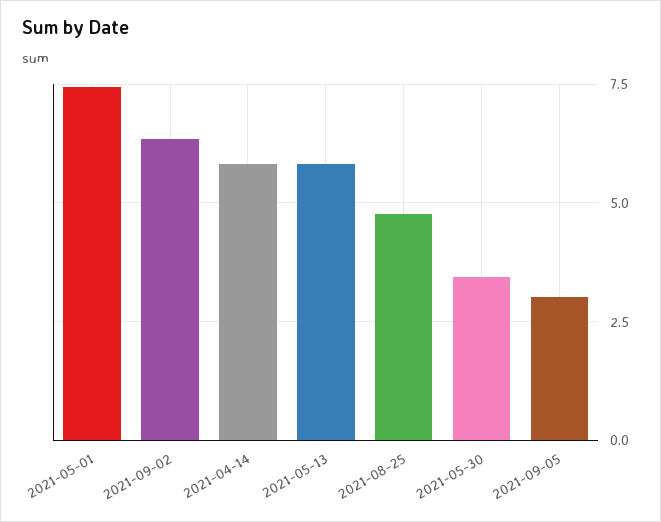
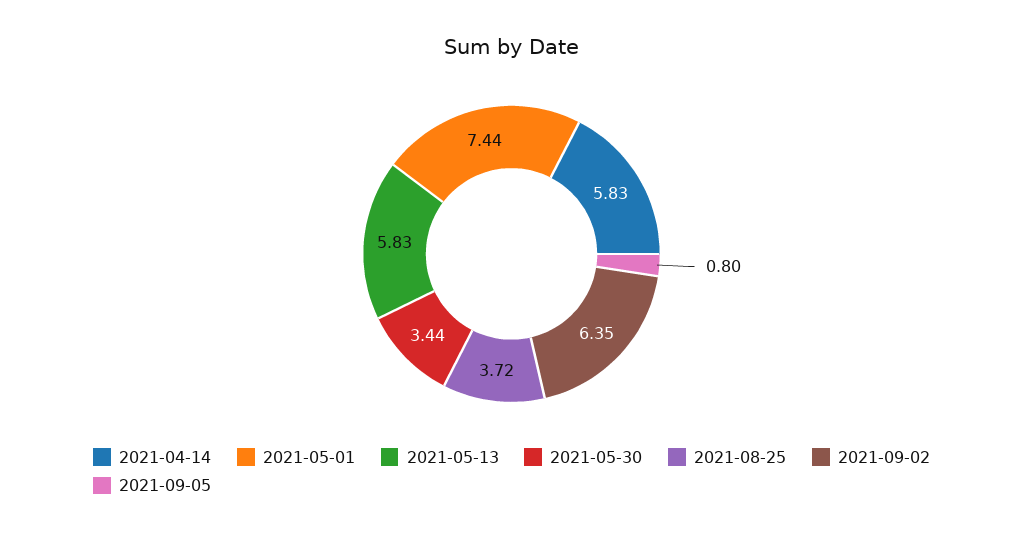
2021-08-25: 4.75 -> 3.72
2021-09-05: 3 -> 0.8

